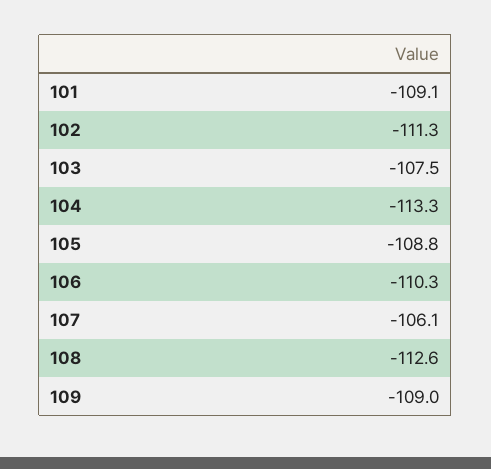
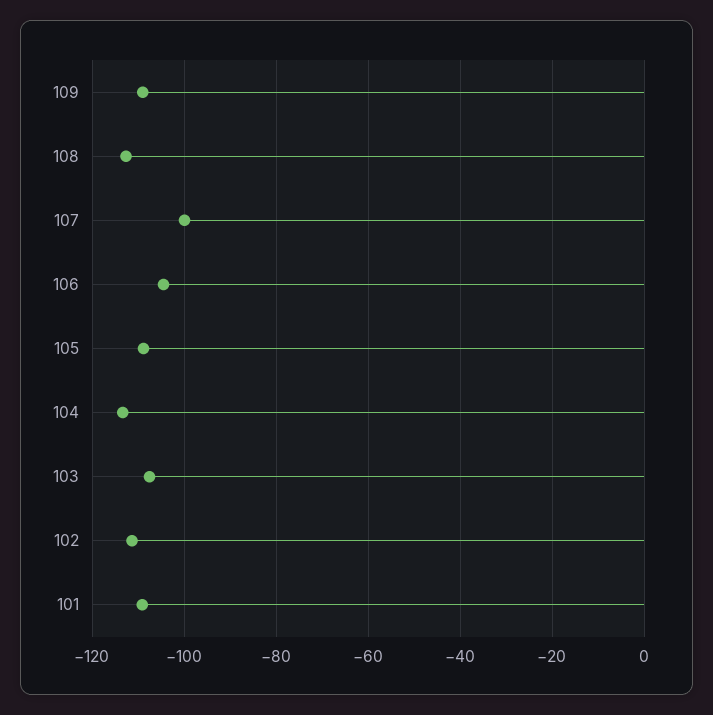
106: -110.3 -> -104
107: -106.1 -> -100

